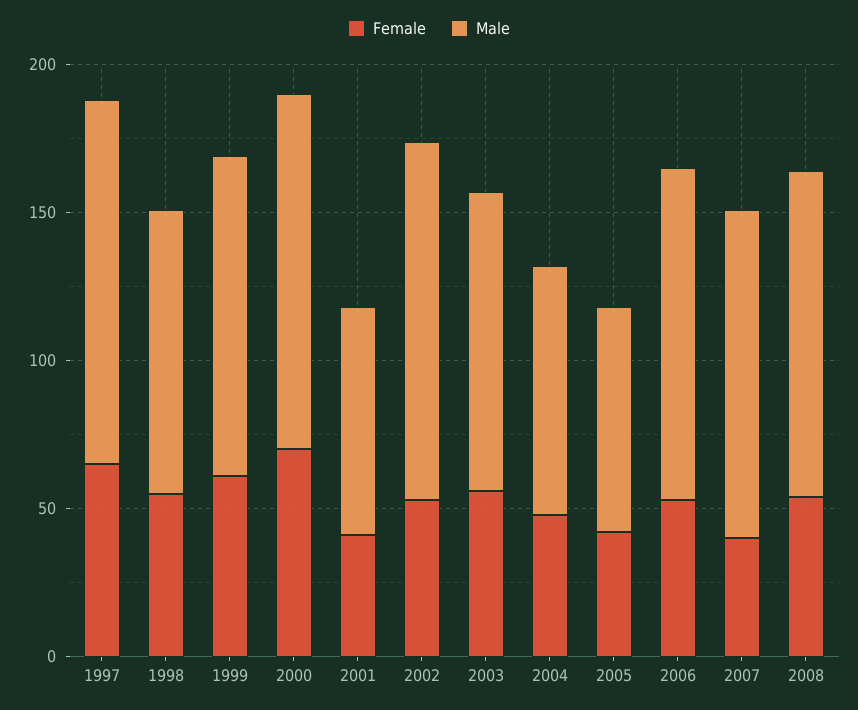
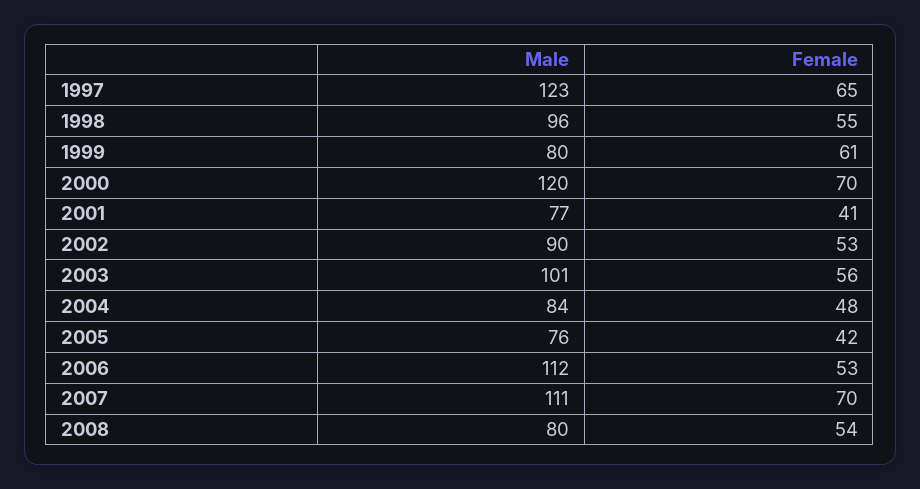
Male, 1999: 110 -> 80
Male, 2002: 120 -> 90
Female, 2007: 40 -> 70
Male, 2008: 110 -> 80

